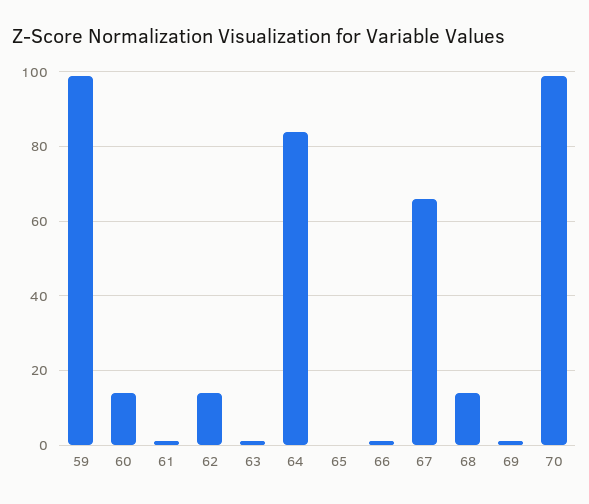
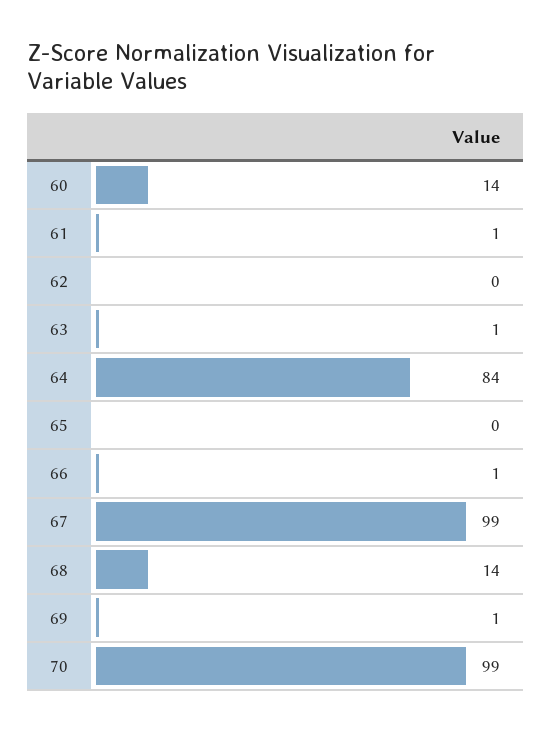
59: 100 -> none
62: 15 -> 0
67: 65 -> 99

